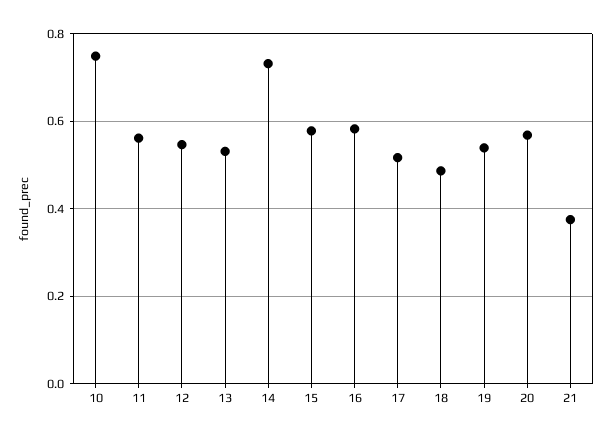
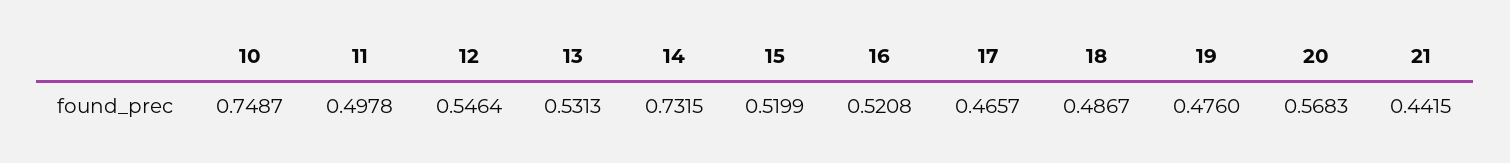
11: 0.56 -> 0.4978
15: 0.58 -> 0.5199
16: 0.58 -> 0.5208
17: 0.52 -> 0.4657
19: 0.54 -> 0.476
21: 0.38 -> 0.4415

